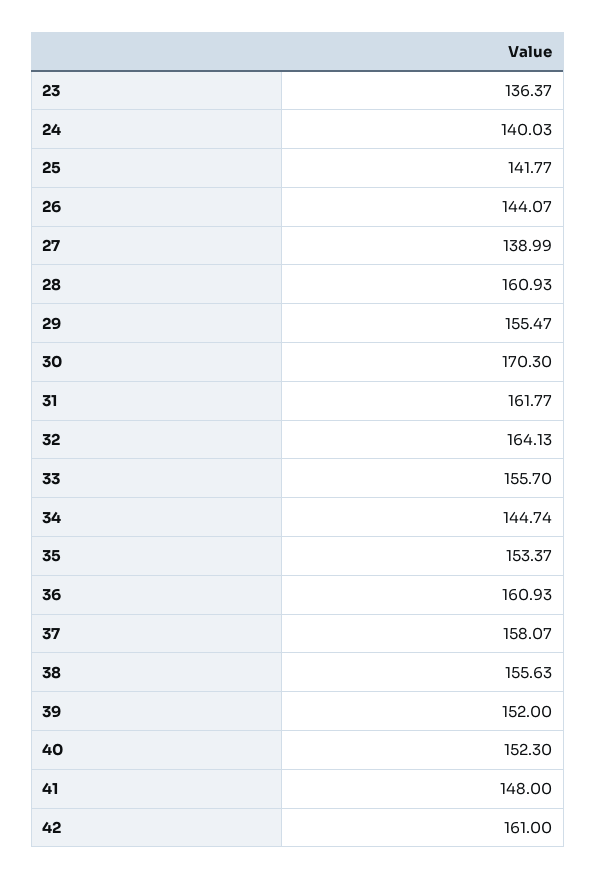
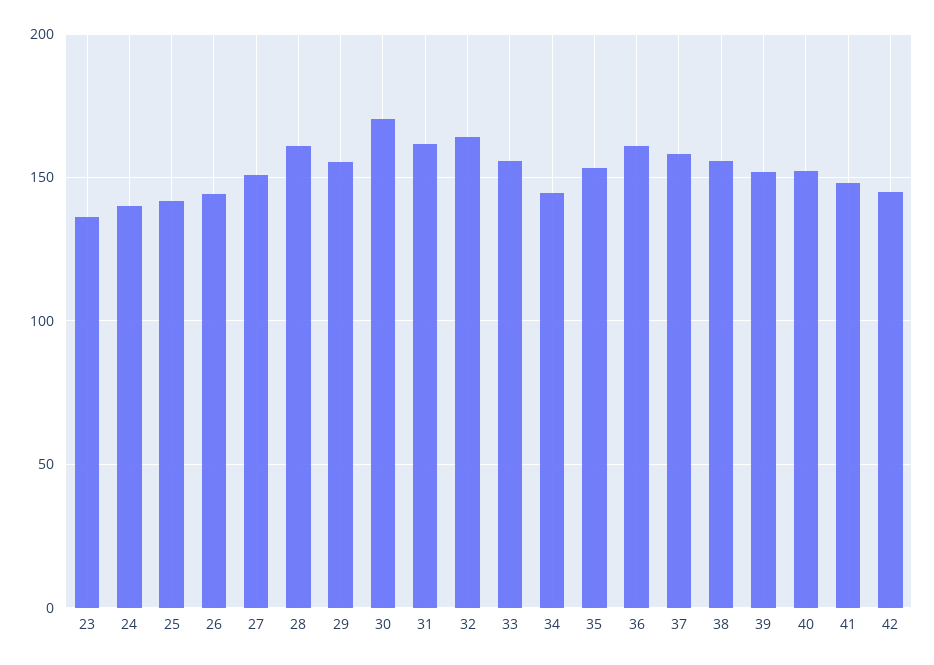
27: 138.99 -> 150
42: 161 -> 145

